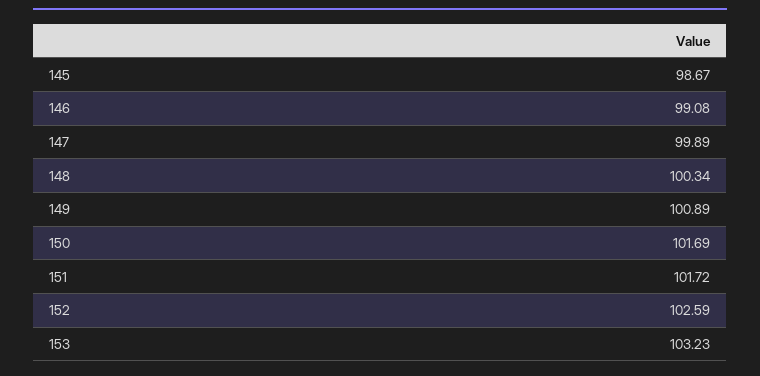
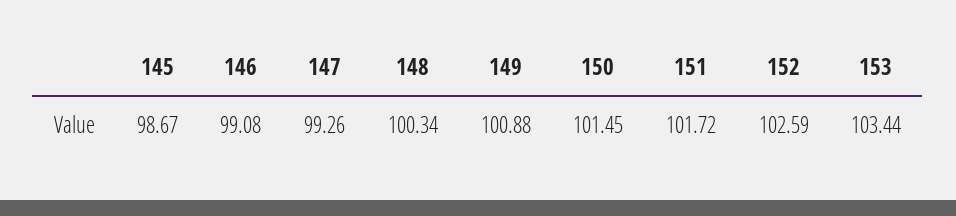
147: 99.89 -> 99.26
149: 100.89 -> 100.88
150: 101.69 -> 101.45
153: 103.23 -> 103.44

